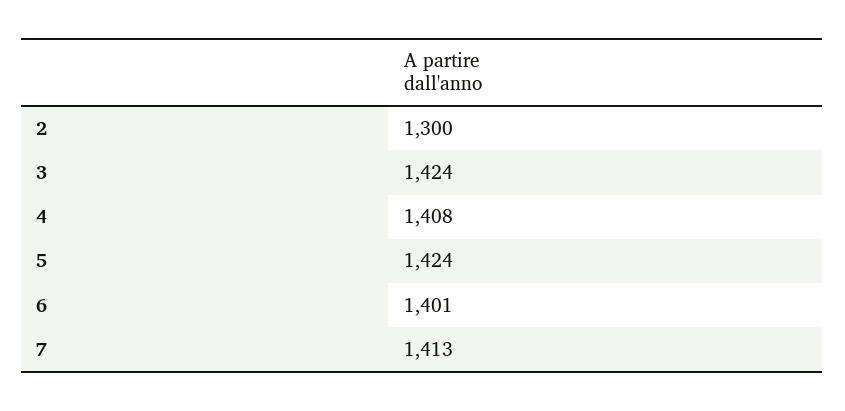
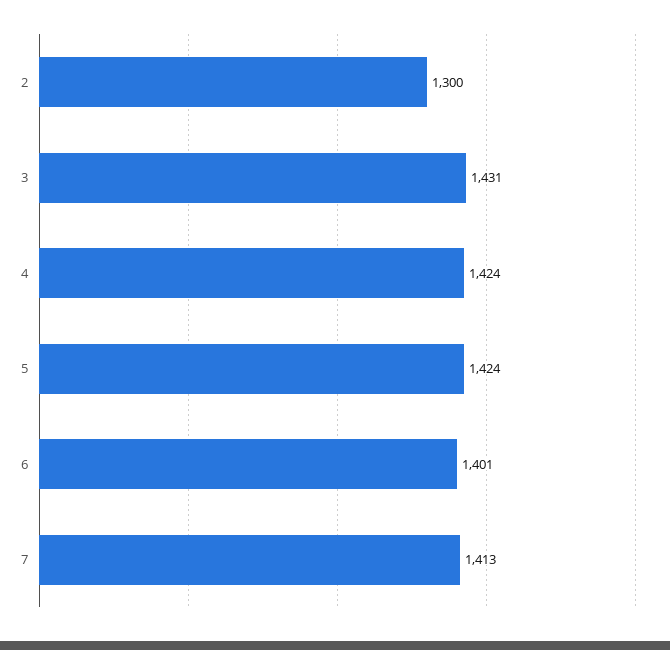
3: 1424 -> 1431
4: 1408 -> 1424

